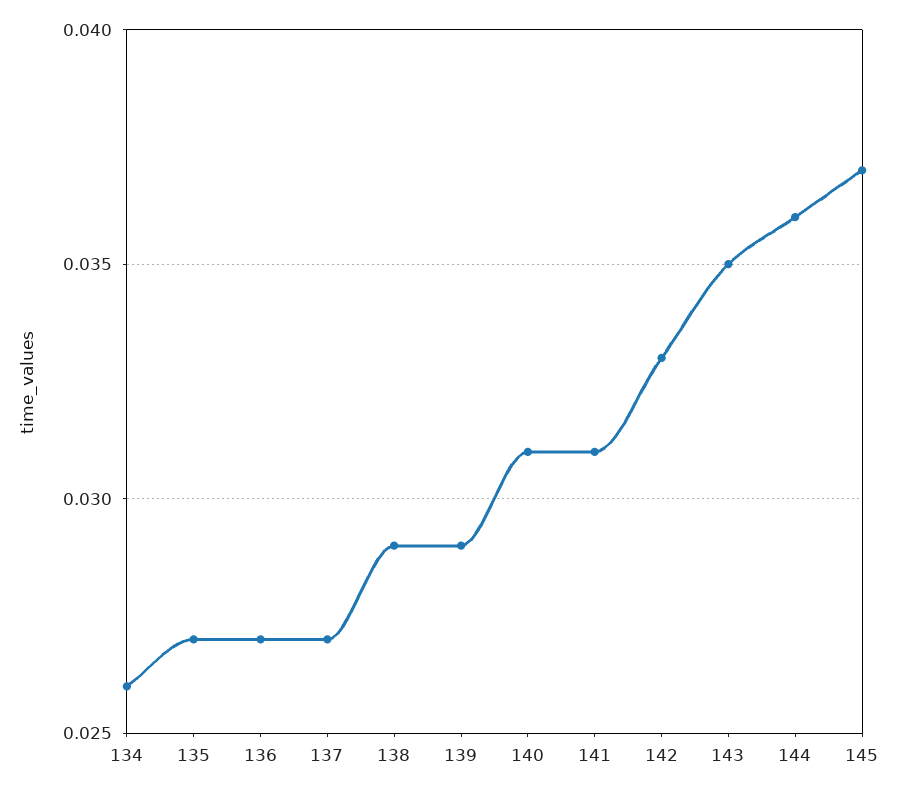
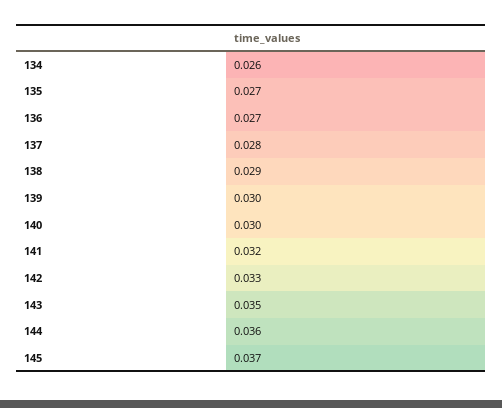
137: 0.027 -> 0.028
139: 0.029 -> 0.03
140: 0.031 -> 0.03
141: 0.031 -> 0.032

